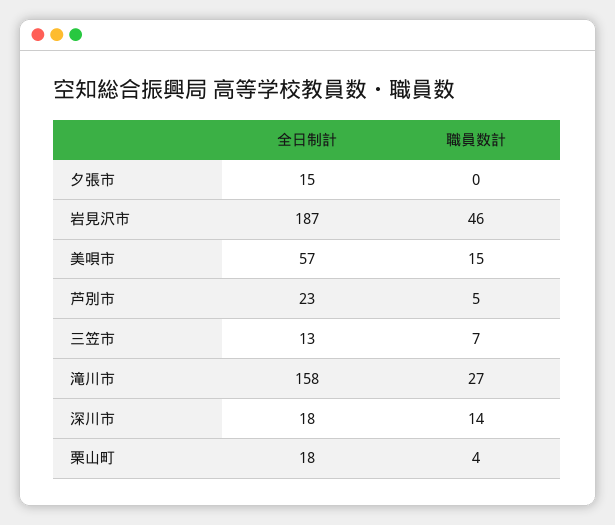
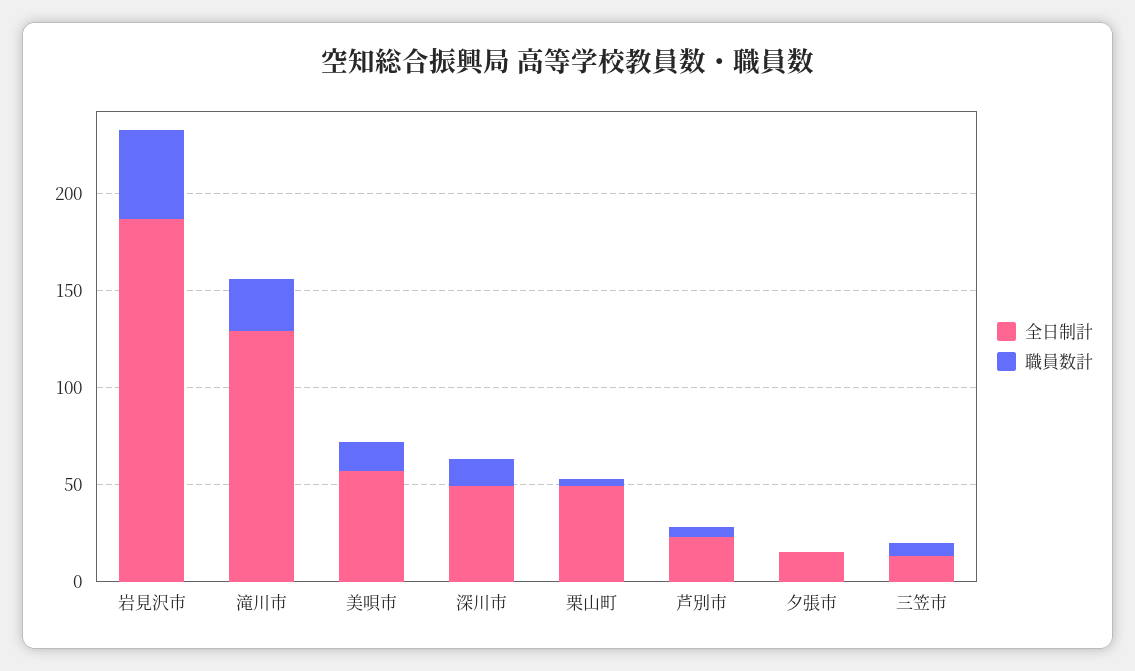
全日制計, 滝川市: 158 -> 130
全日制計, 深川市: 18 -> 50
全日制計, 栗山町: 18 -> 50

